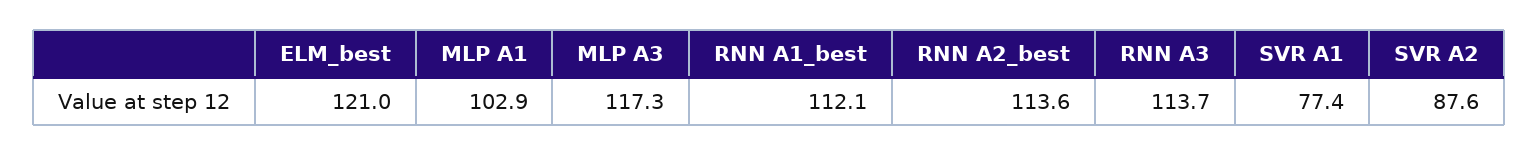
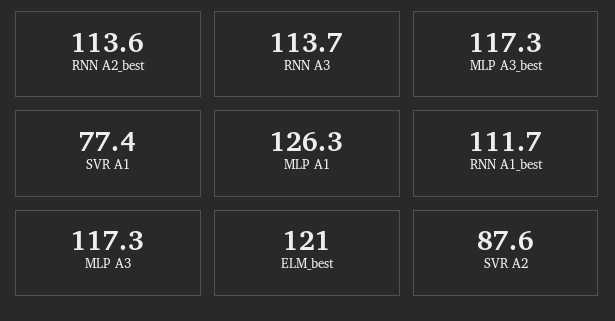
MLP A1: 102.9 -> 126.3
RNN A1_best: 112.1 -> 111.7
MLP A3_best: none -> 117.3

